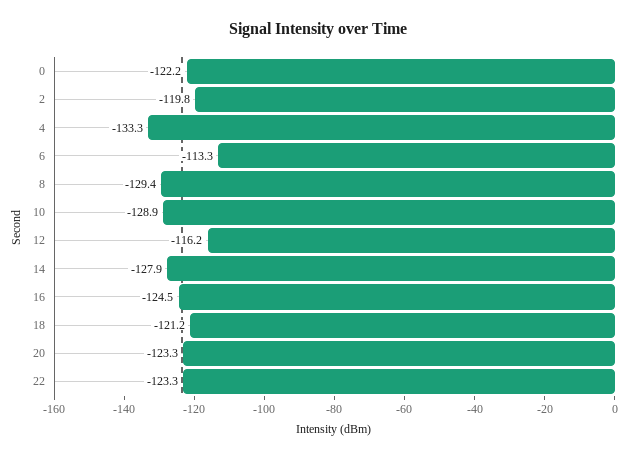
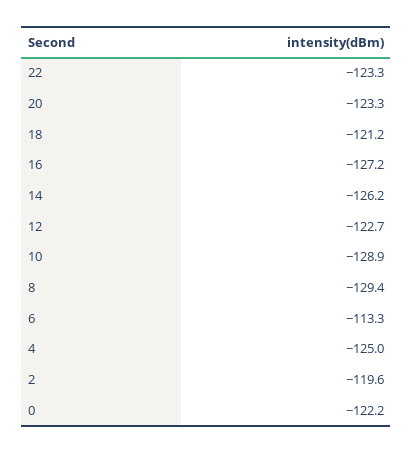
2: -119.8 -> -119.6
4: -133.3 -> -125
12: -116.2 -> -122.7
14: -127.9 -> -126.2
16: -124.5 -> -127.2

